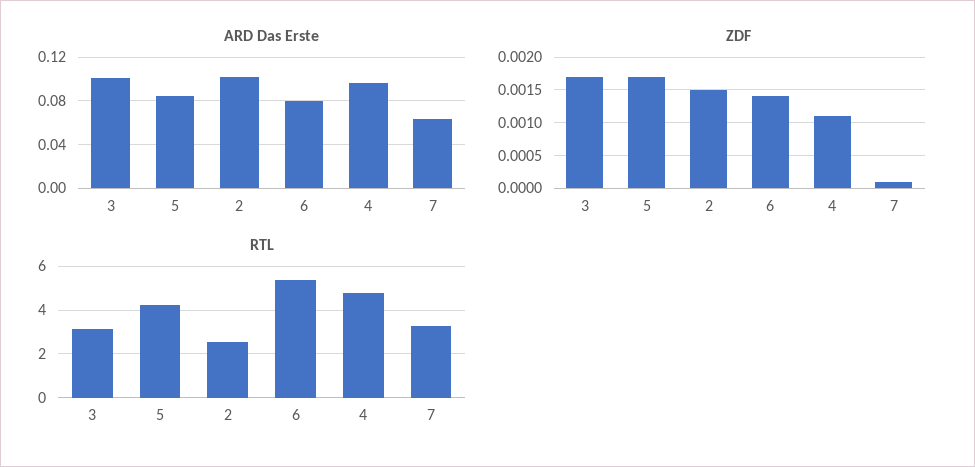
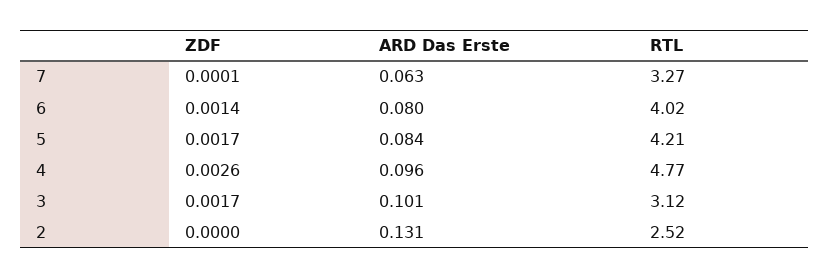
ARD Das Erste, 2: 0.1 -> 0.131
ZDF, 2: 0.0015 -> 0
ZDF, 4: 0.0011 -> 0.0026
RTL, 6: 5.5 -> 4.02

